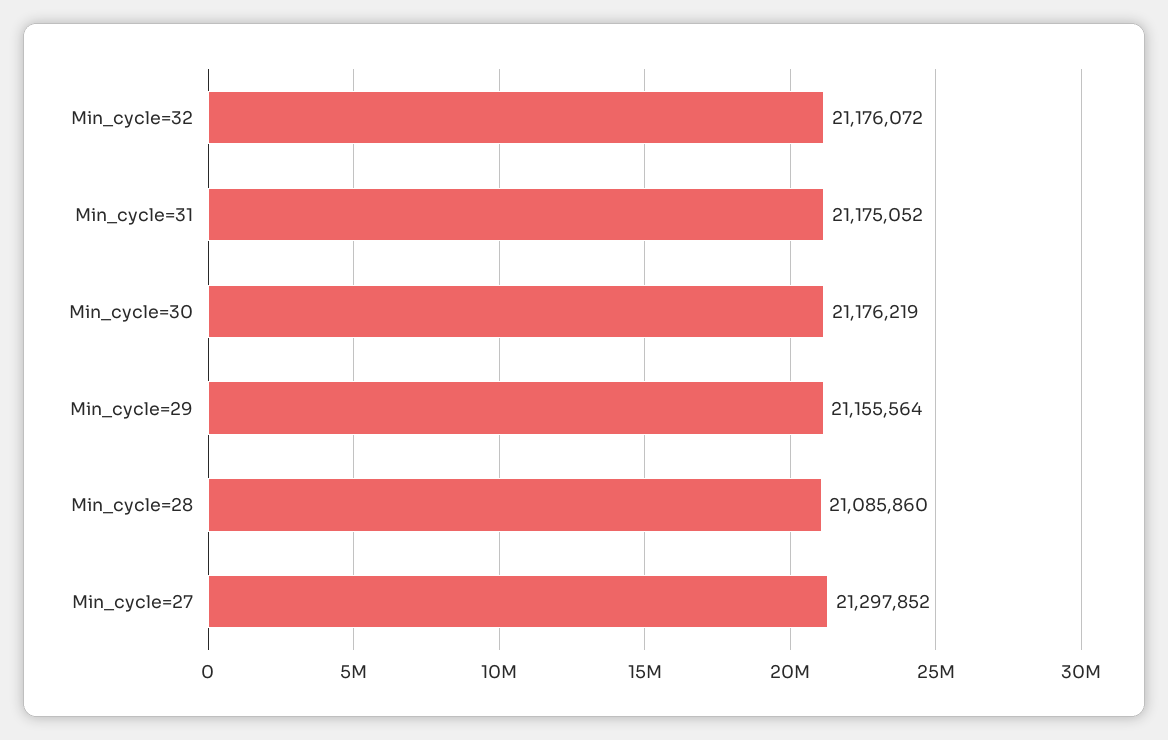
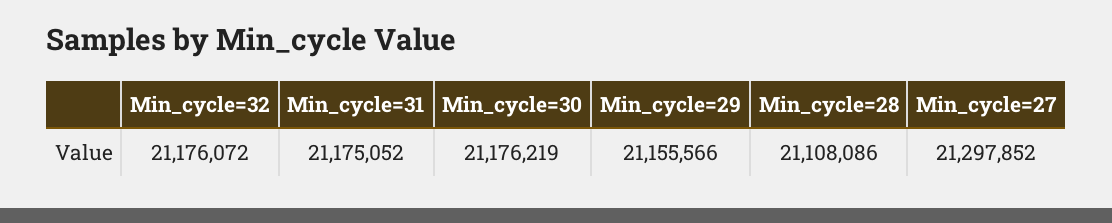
Min_cycle=29: 21155564 -> 21155566
Min_cycle=28: 21085860 -> 21108086

